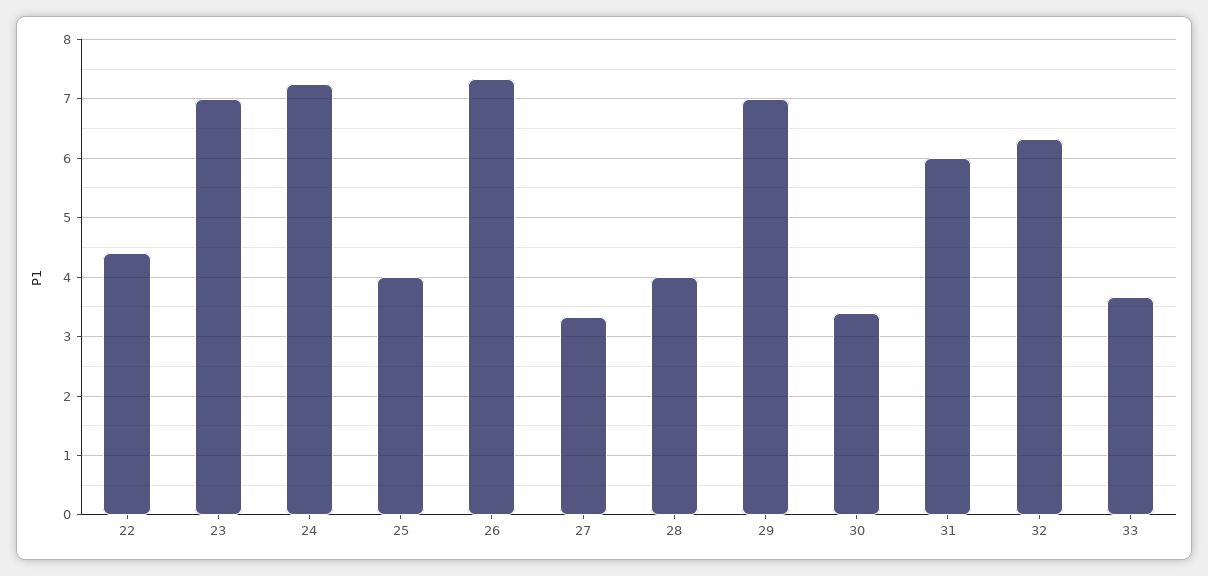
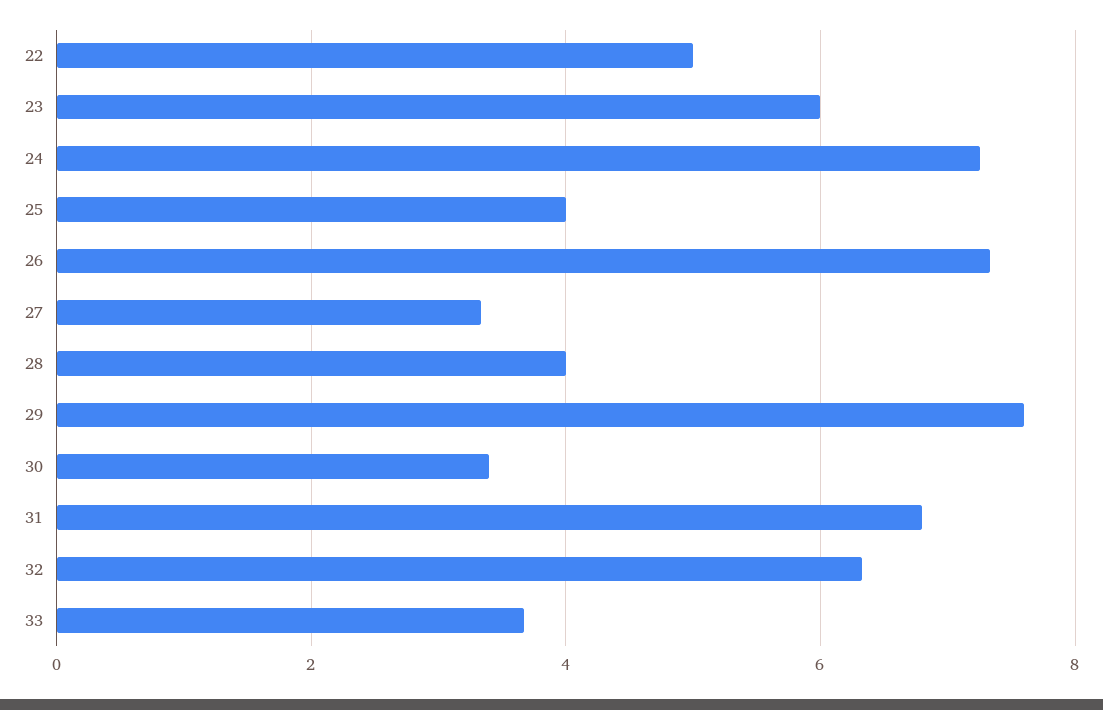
22: 4.4 -> 5
23: 7 -> 6
29: 7 -> 7.6
31: 6 -> 6.8

